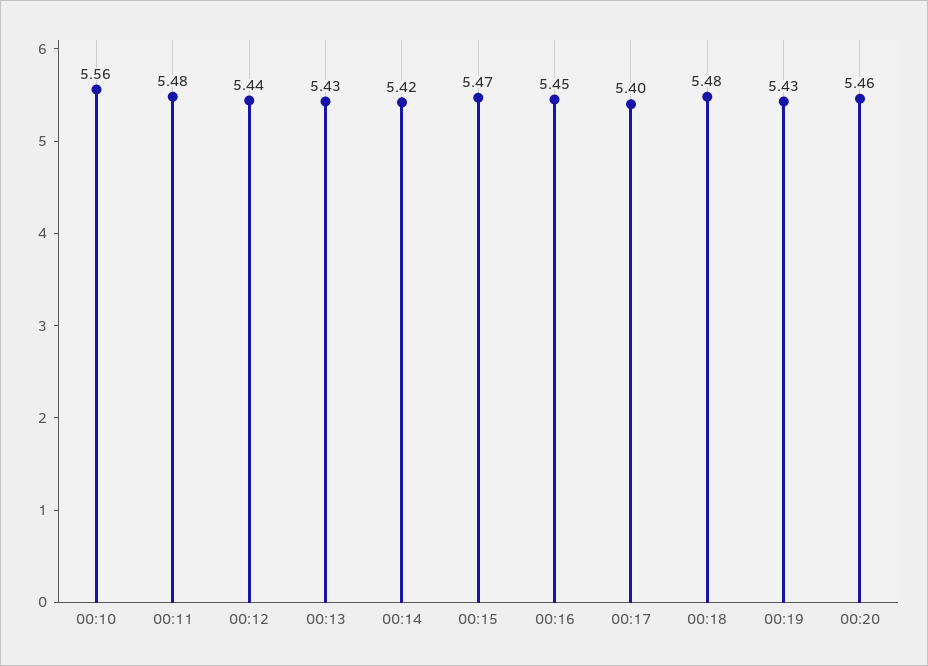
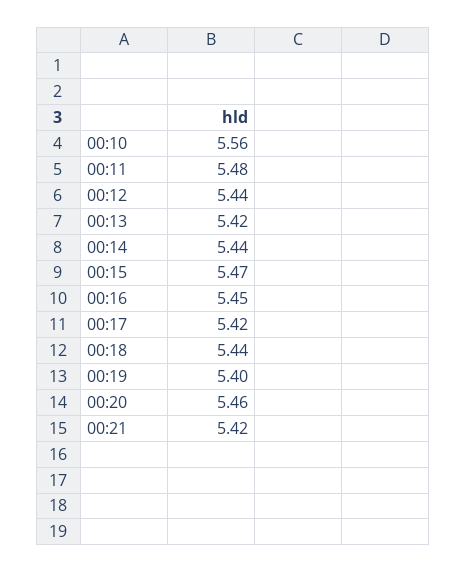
00:13: 5.43 -> 5.42
00:14: 5.42 -> 5.44
00:17: 5.4 -> 5.42
00:18: 5.48 -> 5.44
00:19: 5.43 -> 5.4
00:21: none -> 5.42

